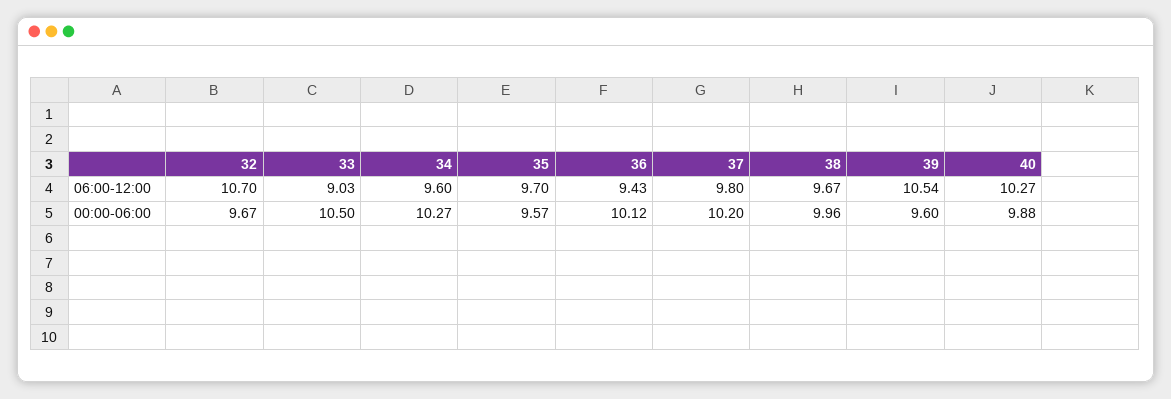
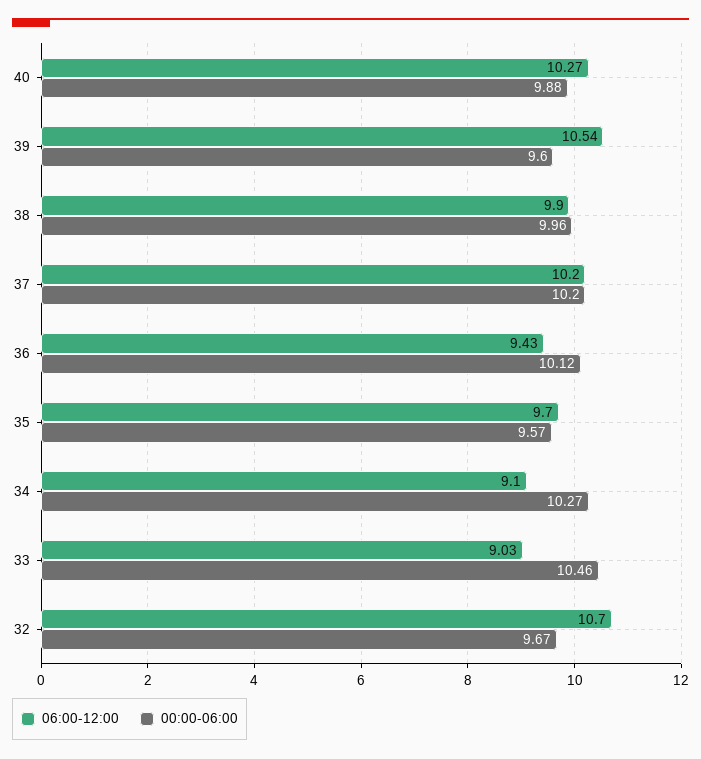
06:00-12:00, 34: 9.6 -> 9.1
06:00-12:00, 37: 9.8 -> 10.2
06:00-12:00, 38: 9.67 -> 9.9
00:00-06:00, 33: 10.5 -> 10.46

